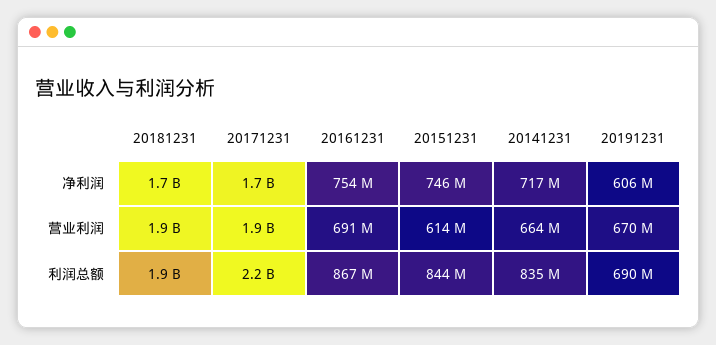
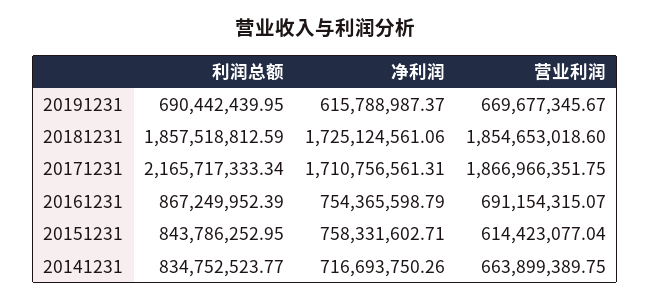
20151231, 净利润: 746000000 -> 758331602.71
20191231, 净利润: 606000000 -> 615788987.37

